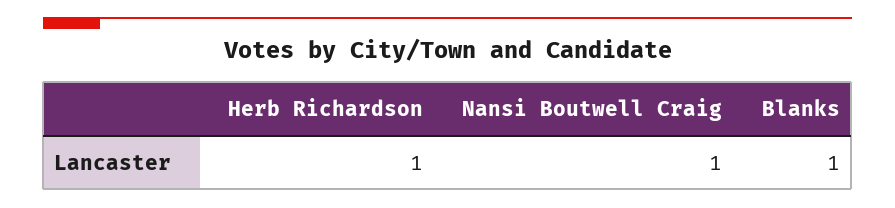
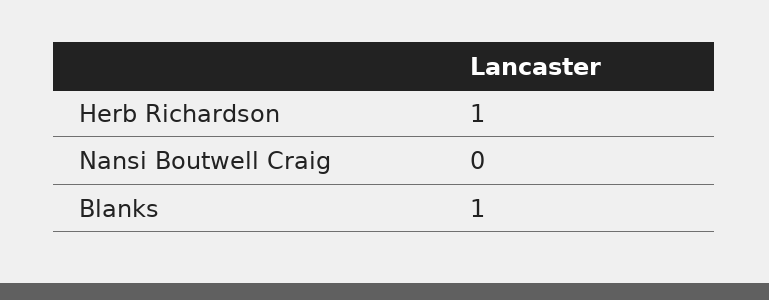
Nansi Boutwell Craig: 1 -> 0

